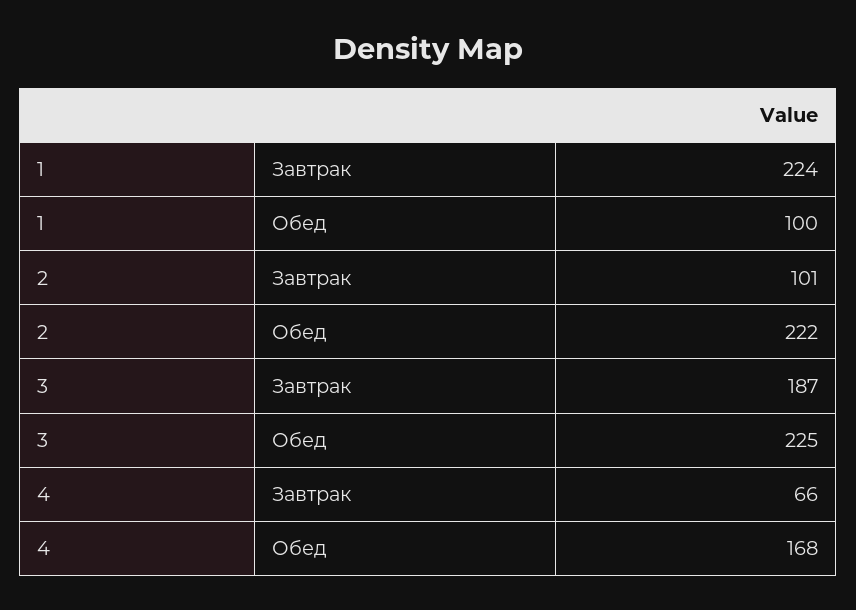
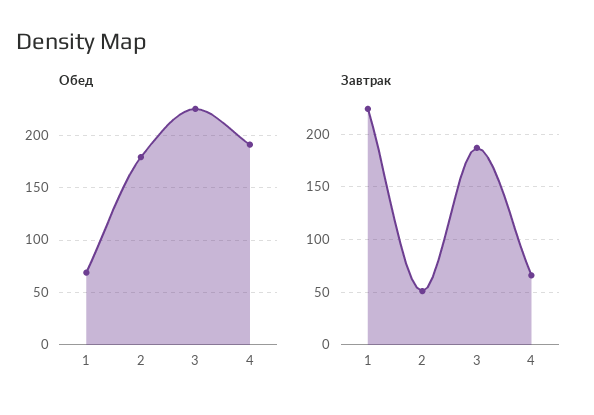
Обед, 1: 100 -> 70
Завтрак, 2: 101 -> 50
Обед, 2: 222 -> 180
Обед, 4: 168 -> 190

